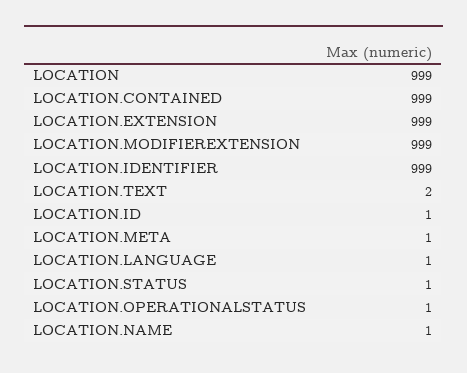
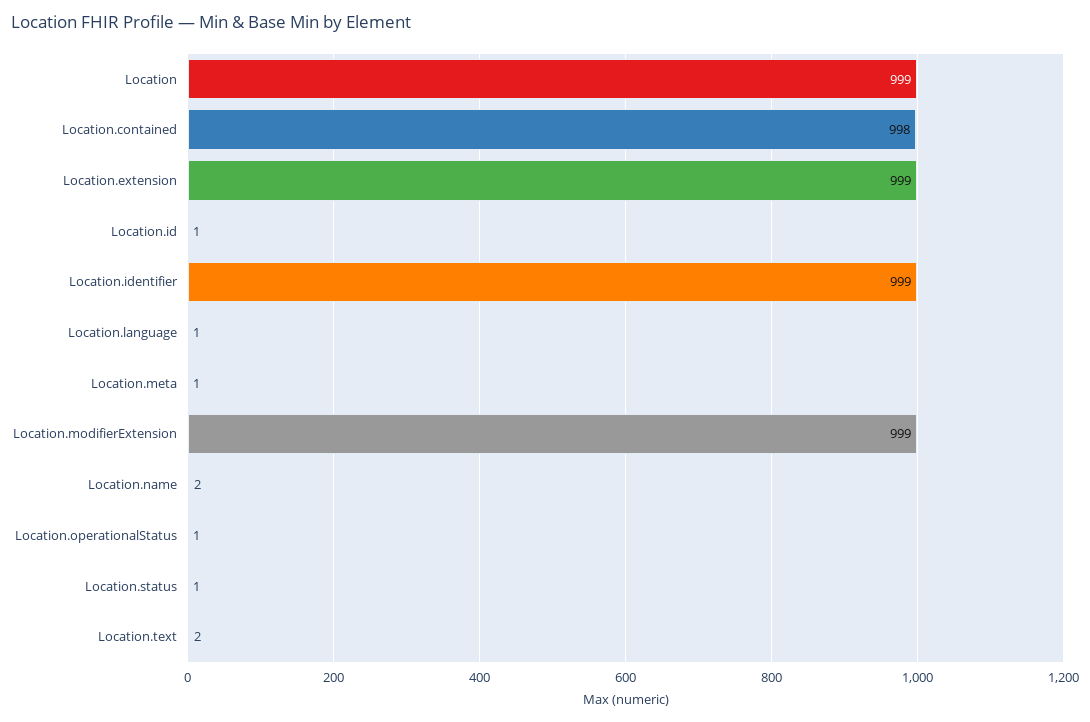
LOCATION.CONTAINED: 999 -> 998
LOCATION.NAME: 1 -> 2

